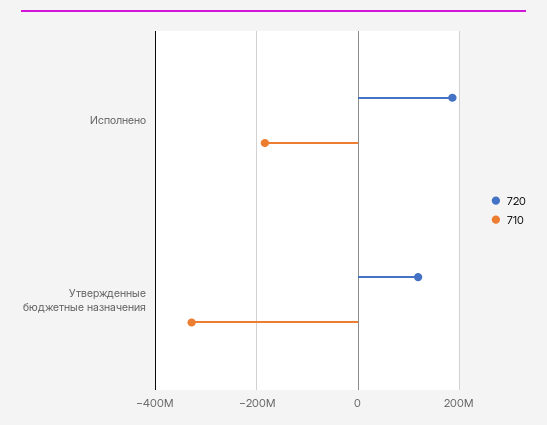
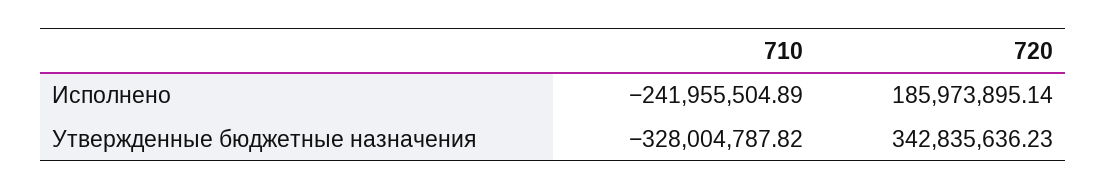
710, Исполнено: -180000000 -> -241955504.89
720, Утвержденные бюджетные назначения: 120000000 -> 342835636.23

